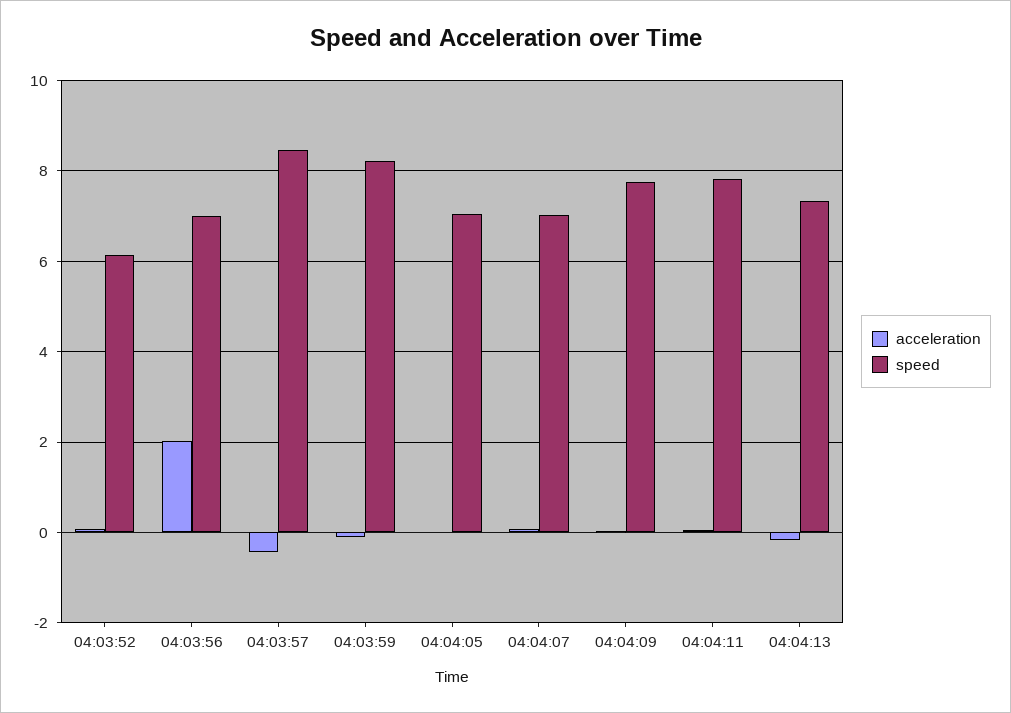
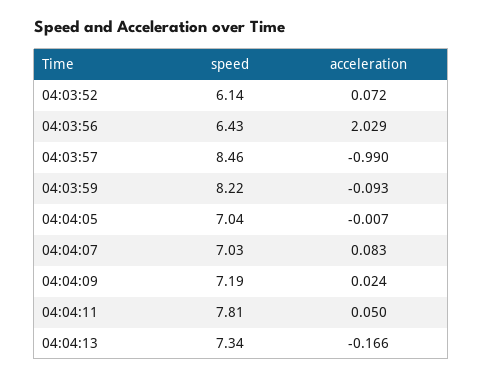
speed, 04:03:56: 7 -> 6.43
acceleration, 04:03:57: -0.4 -> -0.99
speed, 04:04:09: 7.8 -> 7.19

